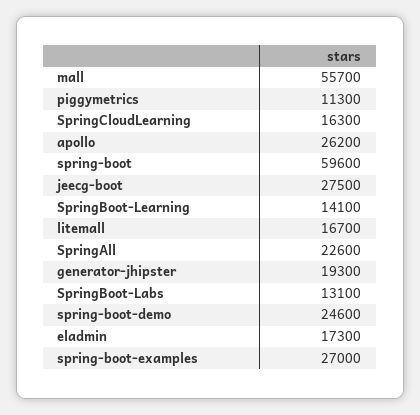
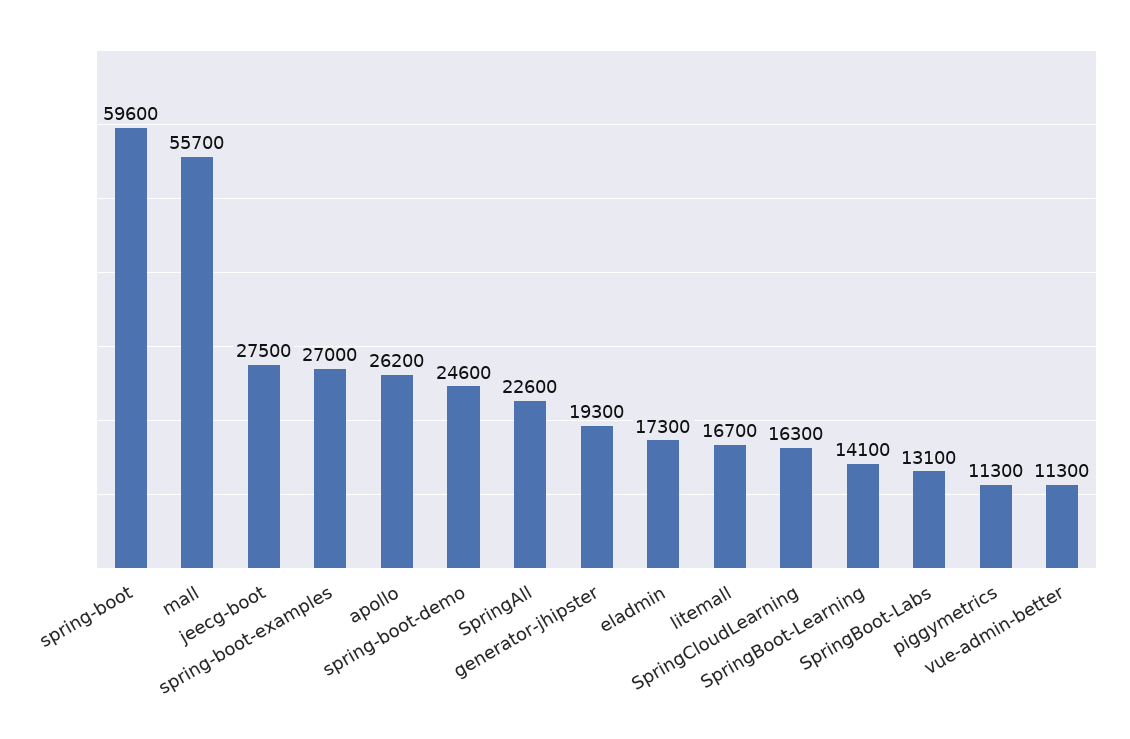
vue-admin-better: none -> 11300

